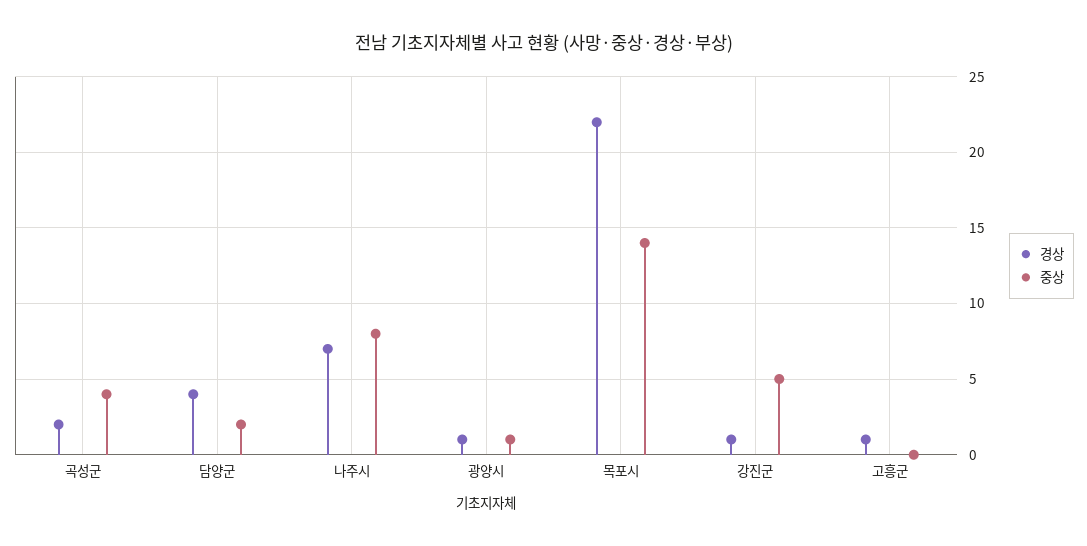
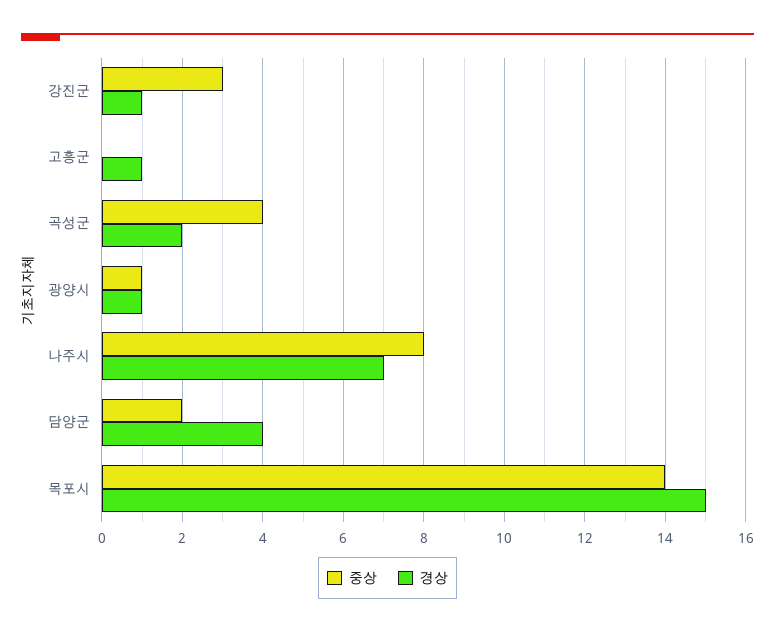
경상, 목포시: 22 -> 15
중상, 강진군: 5 -> 3

